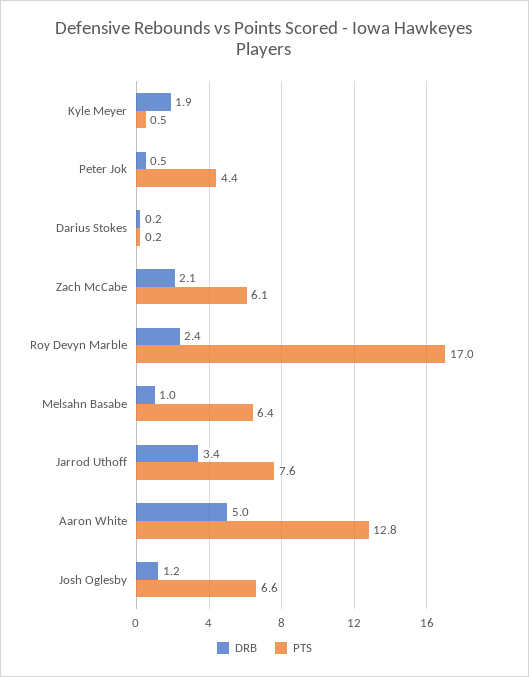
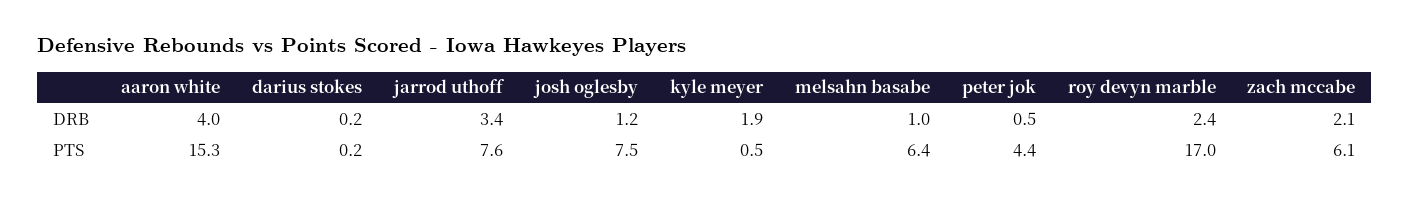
DRB, Aaron White: 5 -> 4
PTS, Aaron White: 12.8 -> 15.3
PTS, Josh Oglesby: 6.6 -> 7.5

